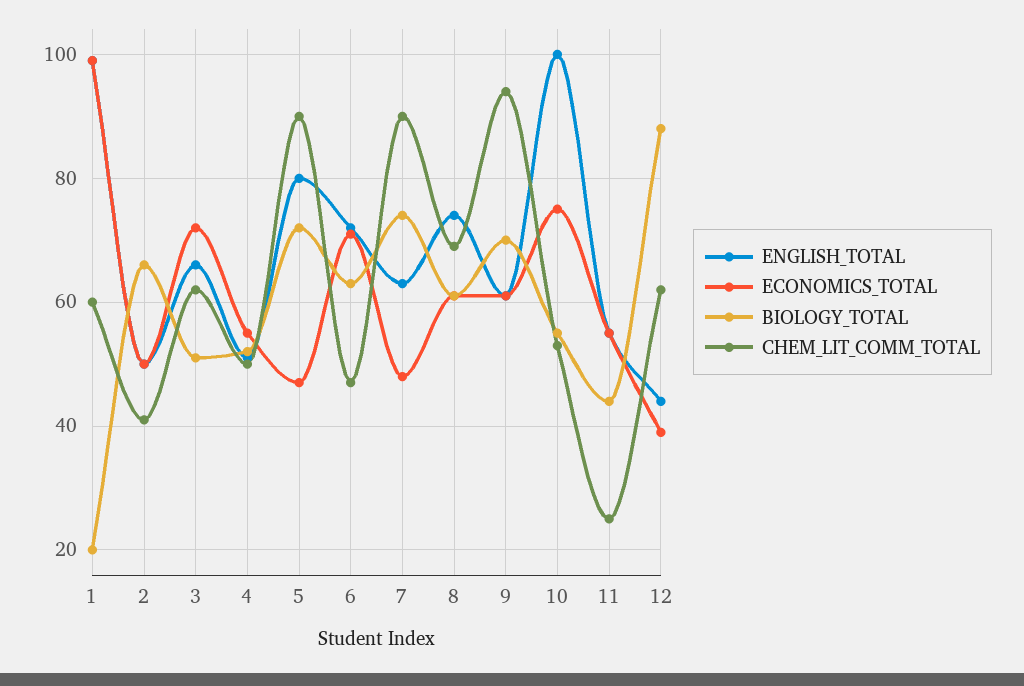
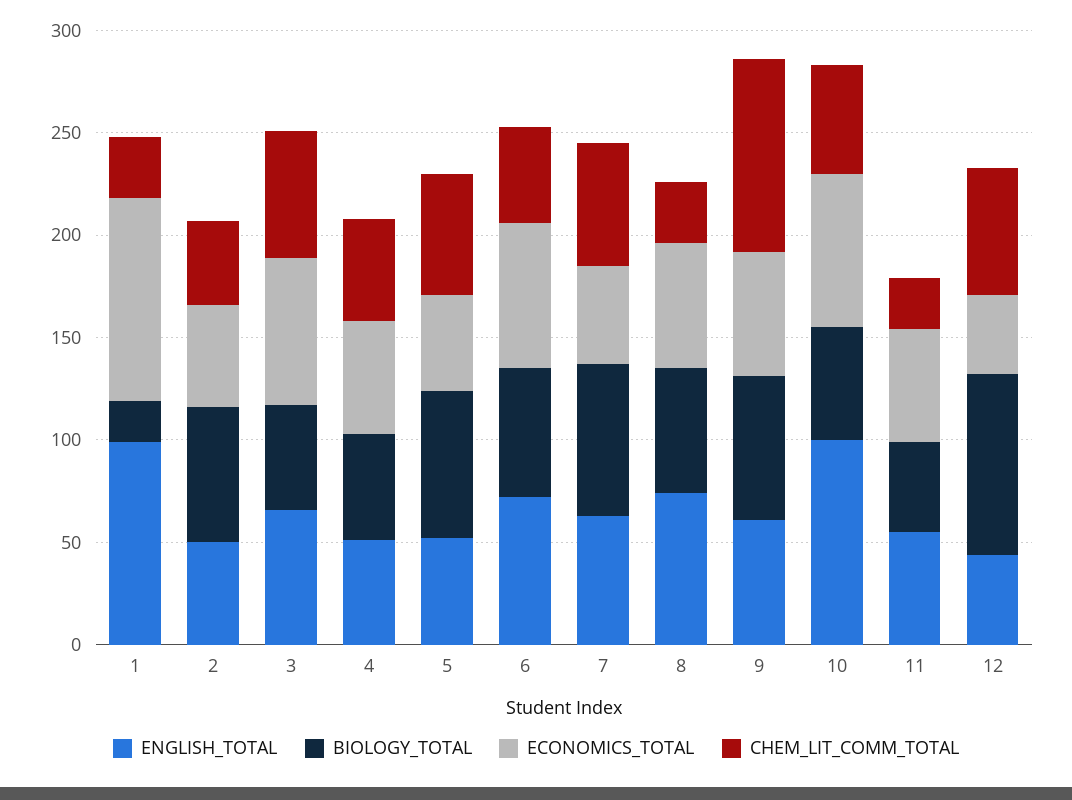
CHEM_LIT_COMM_TOTAL, 1: 60 -> 30
ENGLISH_TOTAL, 5: 80 -> 50
CHEM_LIT_COMM_TOTAL, 5: 90 -> 60
CHEM_LIT_COMM_TOTAL, 7: 90 -> 60
CHEM_LIT_COMM_TOTAL, 8: 70 -> 30

